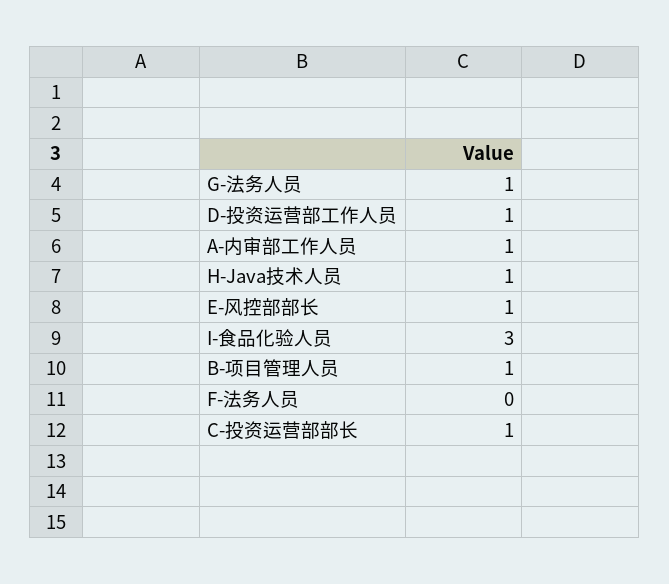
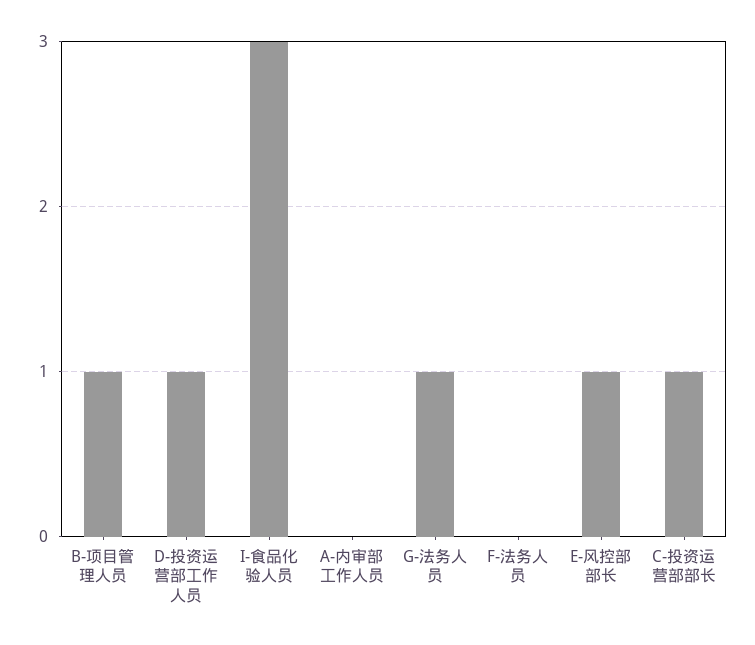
A-内审部工作人员: 1 -> 0
H-Java技术人员: 1 -> none

